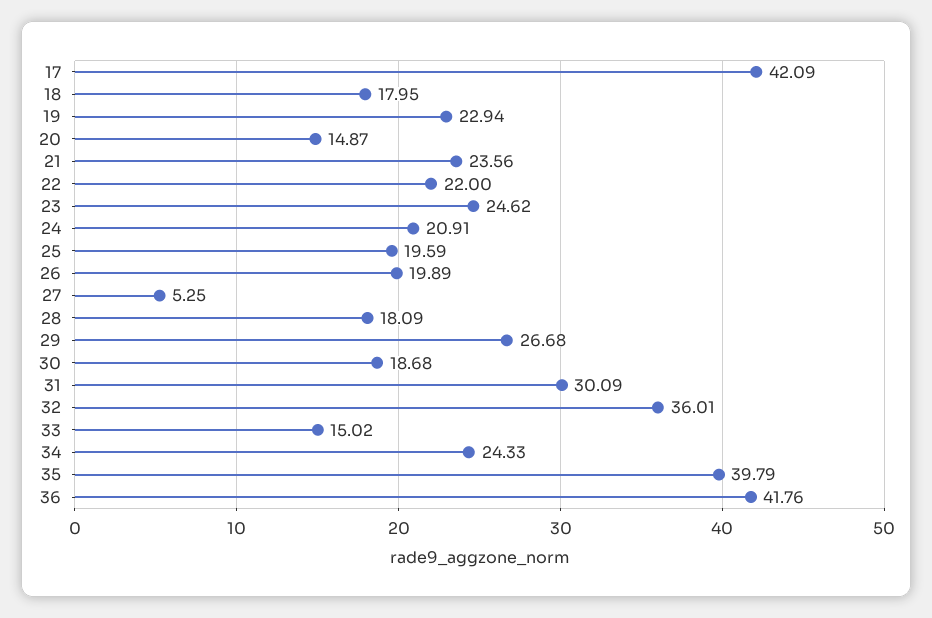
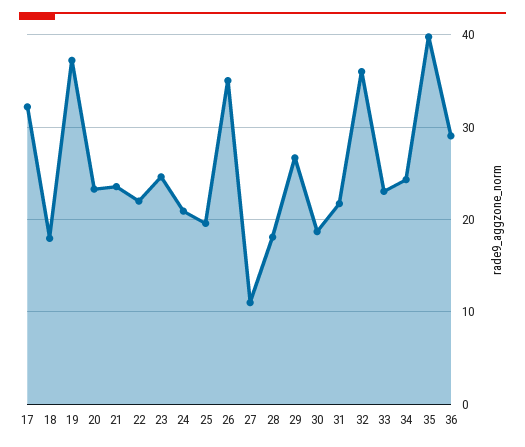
17: 42.09 -> 32
19: 22.94 -> 37
20: 14.87 -> 23
26: 19.89 -> 35
27: 5.25 -> 11
31: 30.09 -> 22
33: 15.02 -> 23
36: 41.76 -> 29

